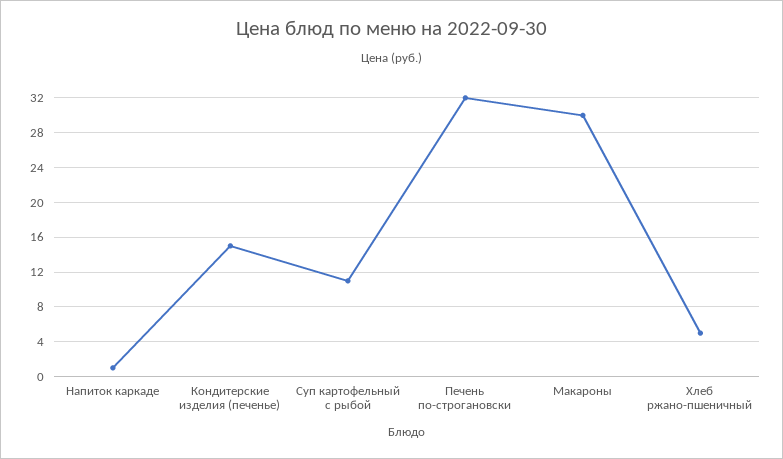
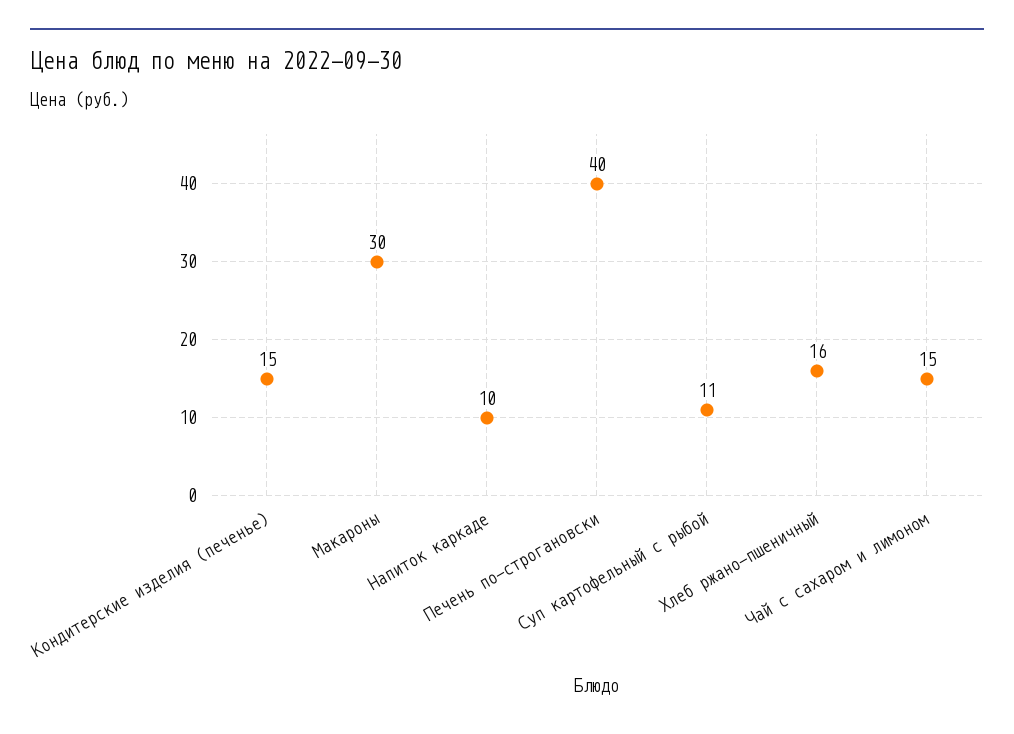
Напиток каркаде: 1 -> 10
Печень по-строгановски: 32 -> 40
Хлеб ржано-пшеничный: 5 -> 16
Чай с сахаром и лимоном: none -> 15

